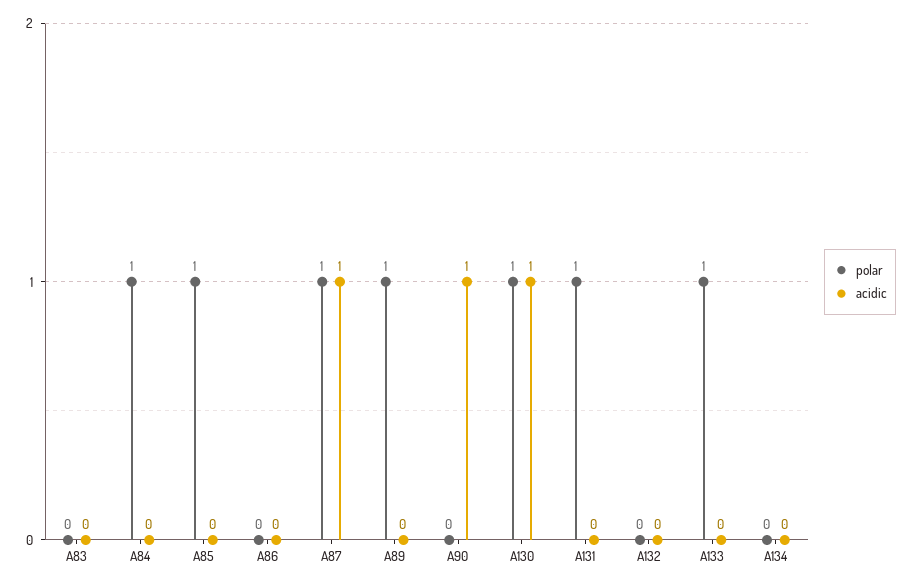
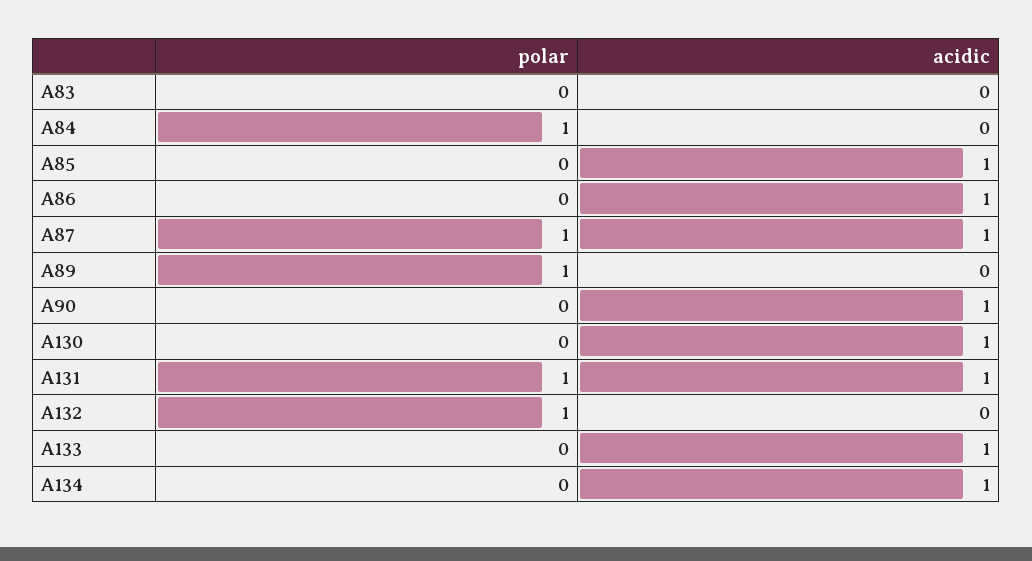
polar, A85: 1 -> 0
acidic, A85: 0 -> 1
acidic, A86: 0 -> 1
polar, A130: 1 -> 0
acidic, A131: 0 -> 1
polar, A132: 0 -> 1
polar, A133: 1 -> 0
acidic, A133: 0 -> 1
acidic, A134: 0 -> 1

